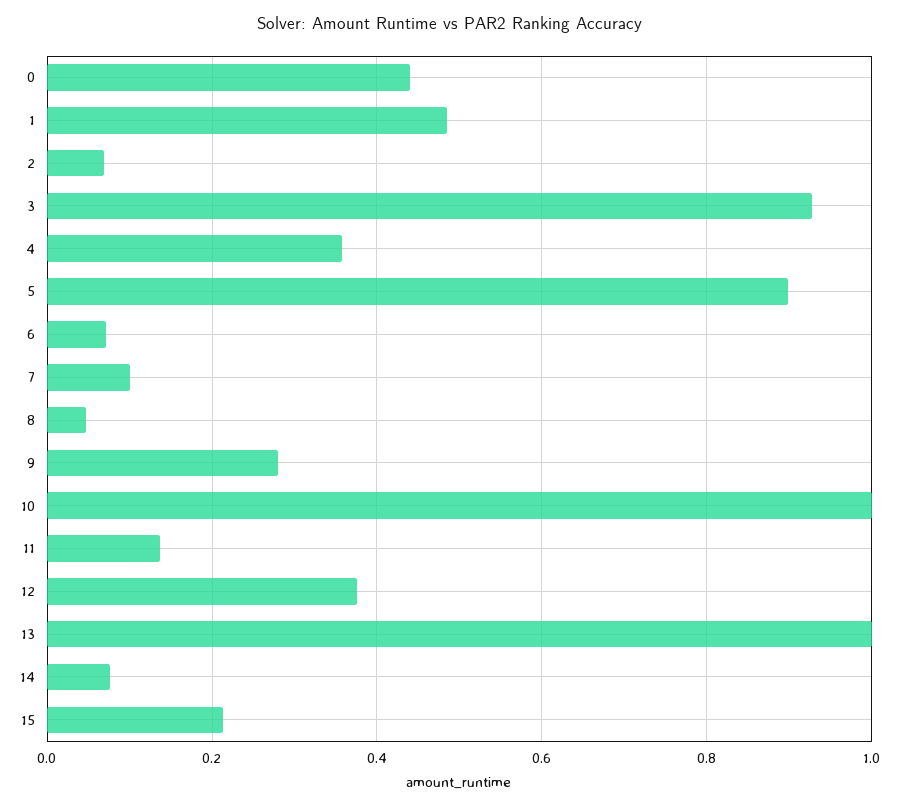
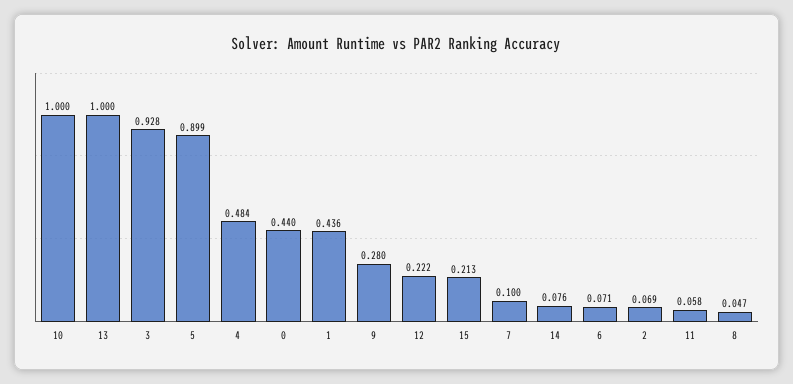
1: 0.48 -> 0.436
4: 0.36 -> 0.484
11: 0.14 -> 0.058
12: 0.38 -> 0.222

